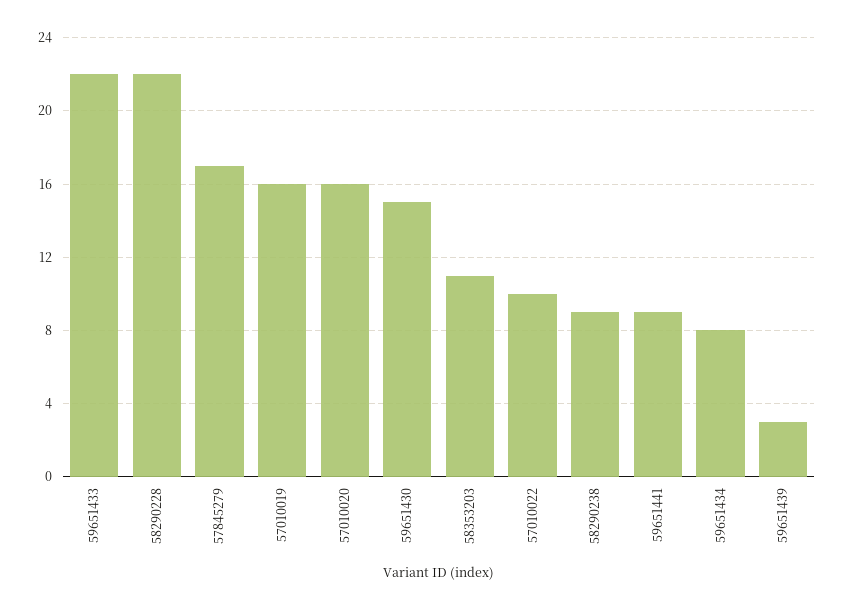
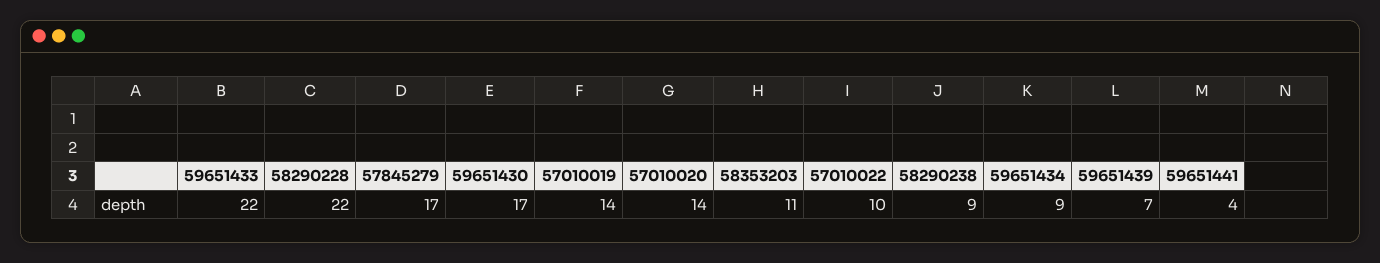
57010019: 16 -> 14
57010020: 16 -> 14
59651430: 15 -> 17
59651441: 9 -> 4
59651434: 8 -> 9
59651439: 3 -> 7

